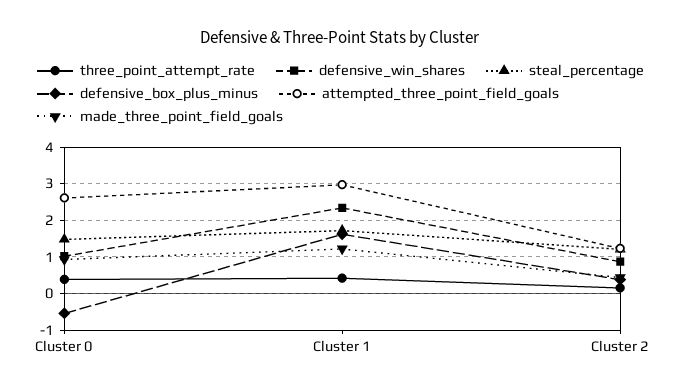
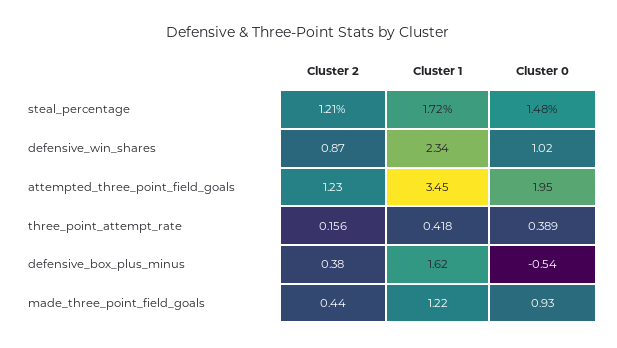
attempted_three_point_field_goals, Cluster 0: 2.6 -> 1.95
attempted_three_point_field_goals, Cluster 1: 3 -> 3.45

